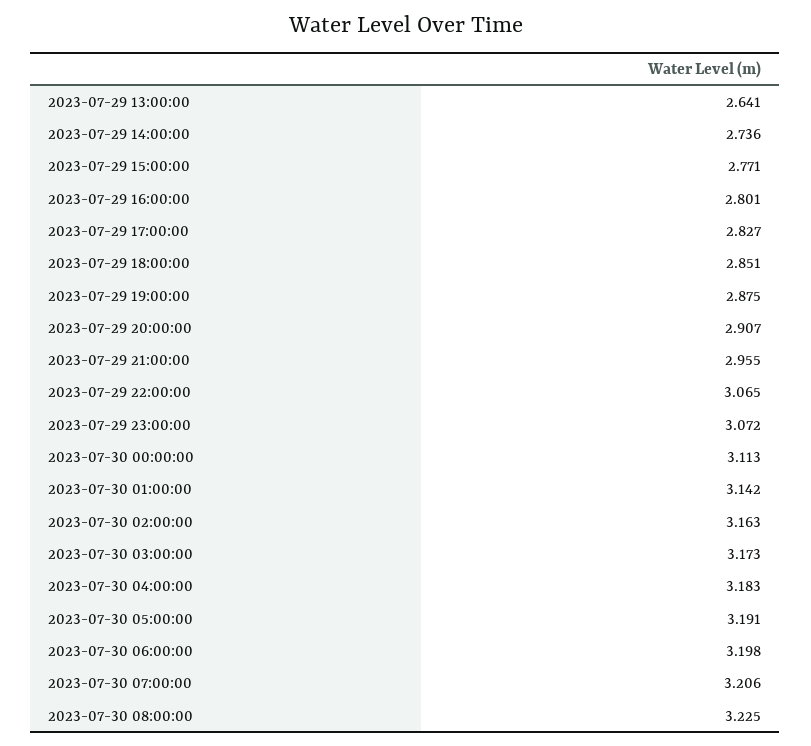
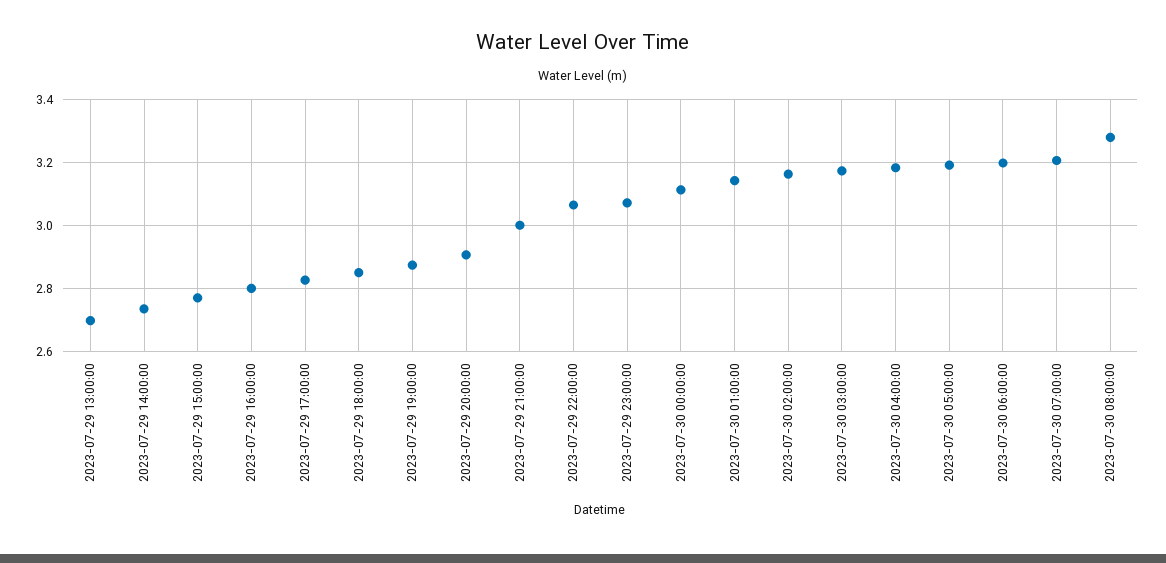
2023-07-29 13:00:00: 2.641 -> 2.7
2023-07-29 21:00:00: 2.955 -> 3
2023-07-30 08:00:00: 3.225 -> 3.28

